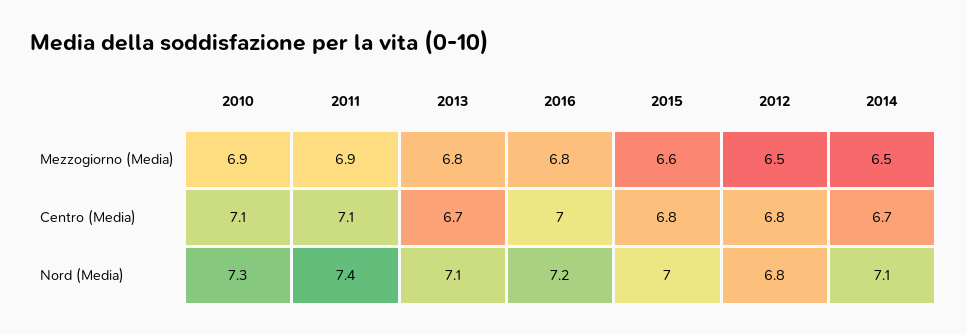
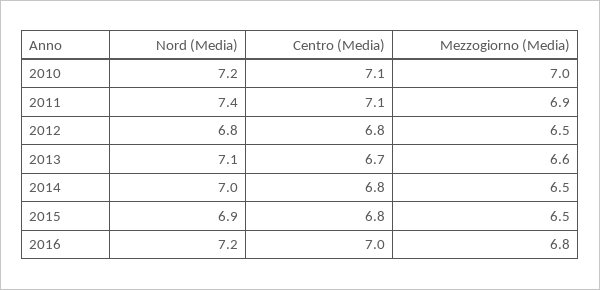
2010, Mezzogiorno (Media): 6.9 -> 7
2013, Mezzogiorno (Media): 6.8 -> 6.6
2015, Mezzogiorno (Media): 6.6 -> 6.5
2014, Centro (Media): 6.7 -> 6.8
2010, Nord (Media): 7.3 -> 7.2
2015, Nord (Media): 7 -> 6.9
2014, Nord (Media): 7.1 -> 7

